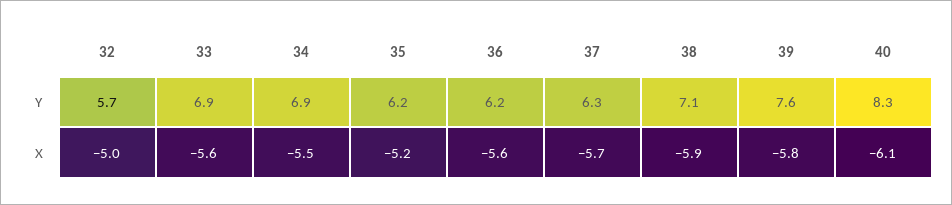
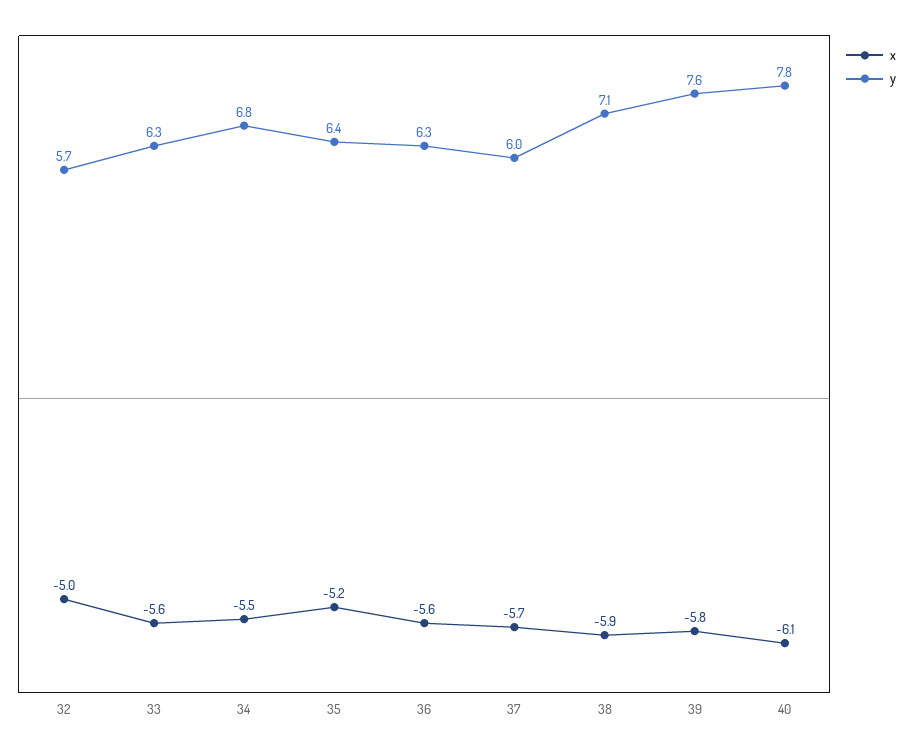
Y, 33: 6.9 -> 6.3
Y, 34: 6.9 -> 6.8
Y, 35: 6.2 -> 6.4
Y, 36: 6.2 -> 6.3
Y, 37: 6.3 -> 6
Y, 40: 8.3 -> 7.8

